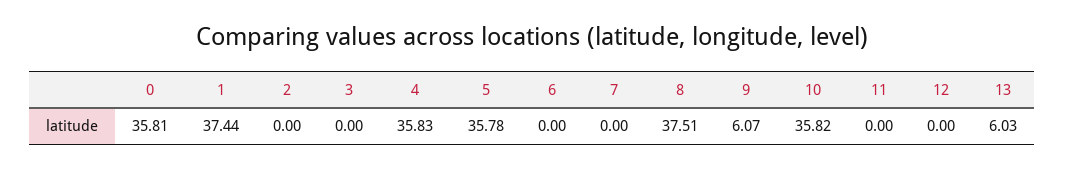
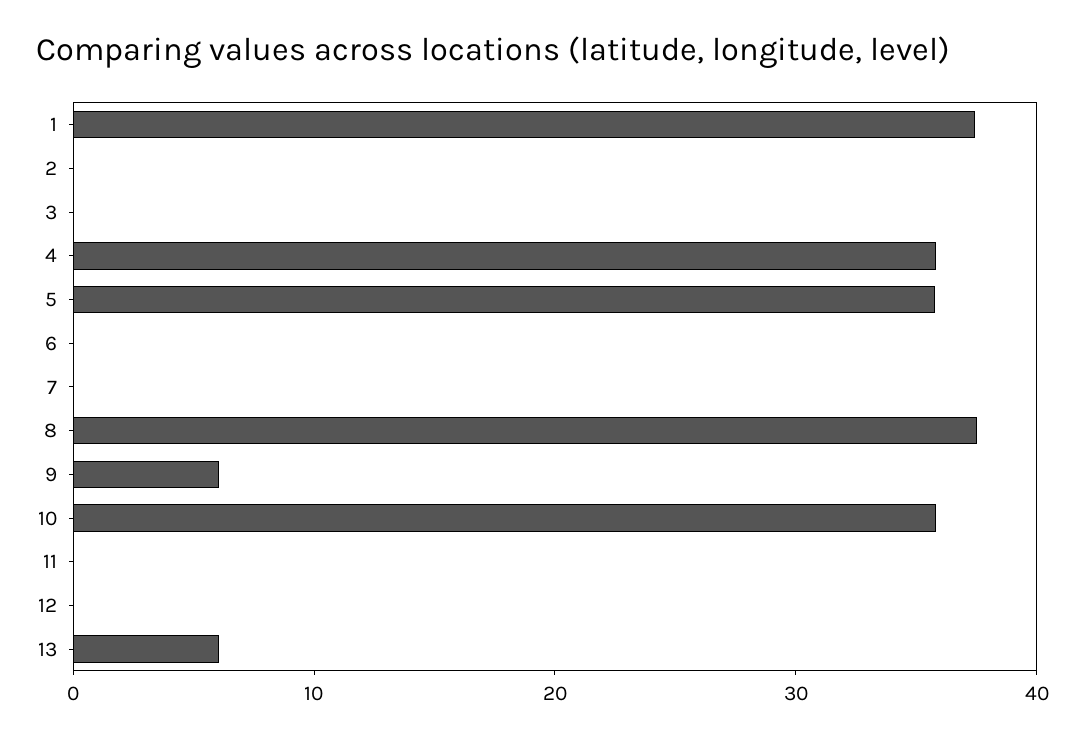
0: 35.81 -> none

